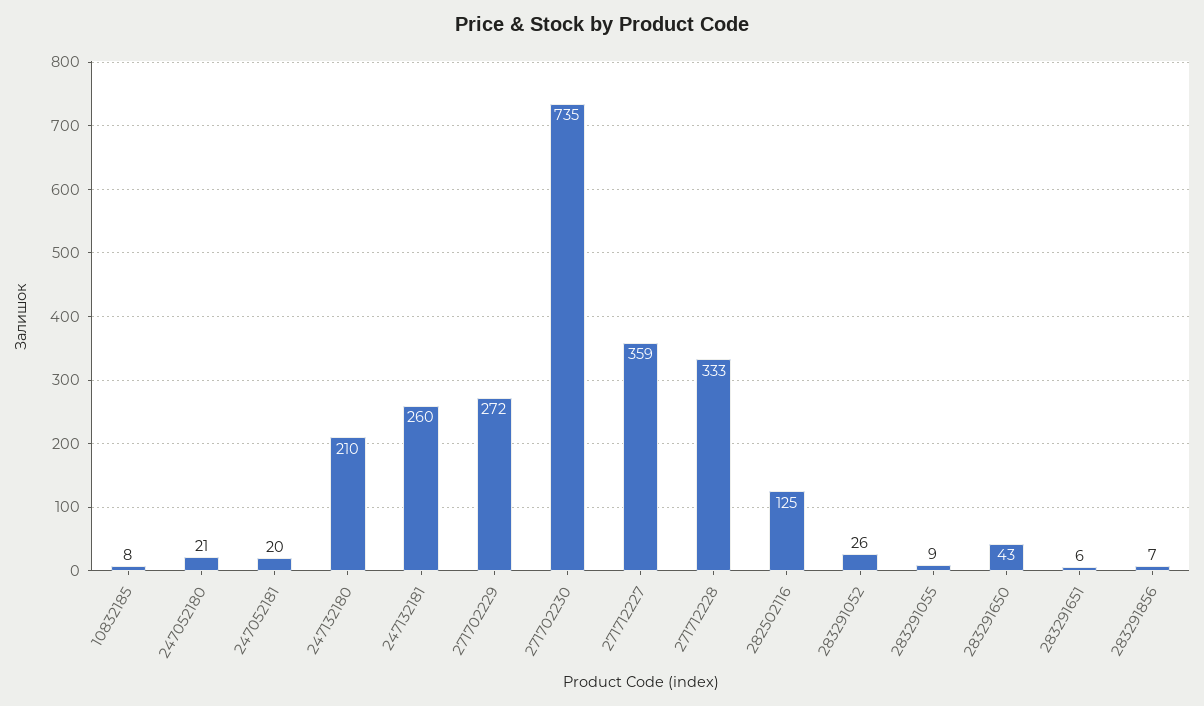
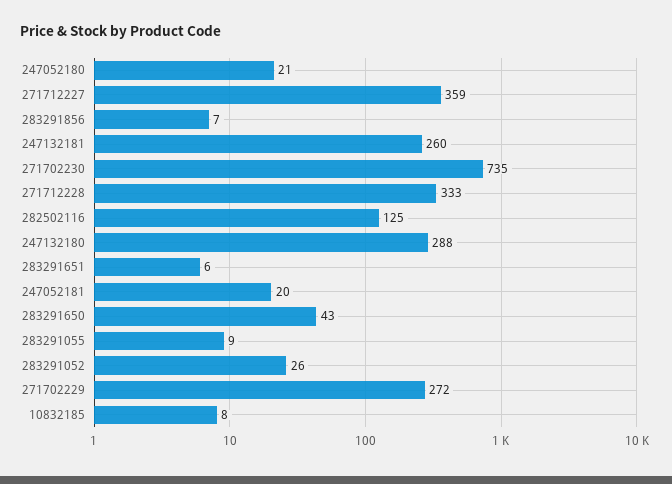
247132180: 210 -> 288

